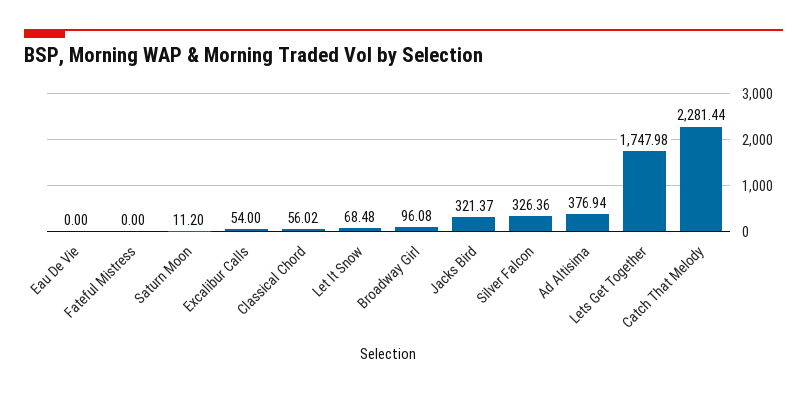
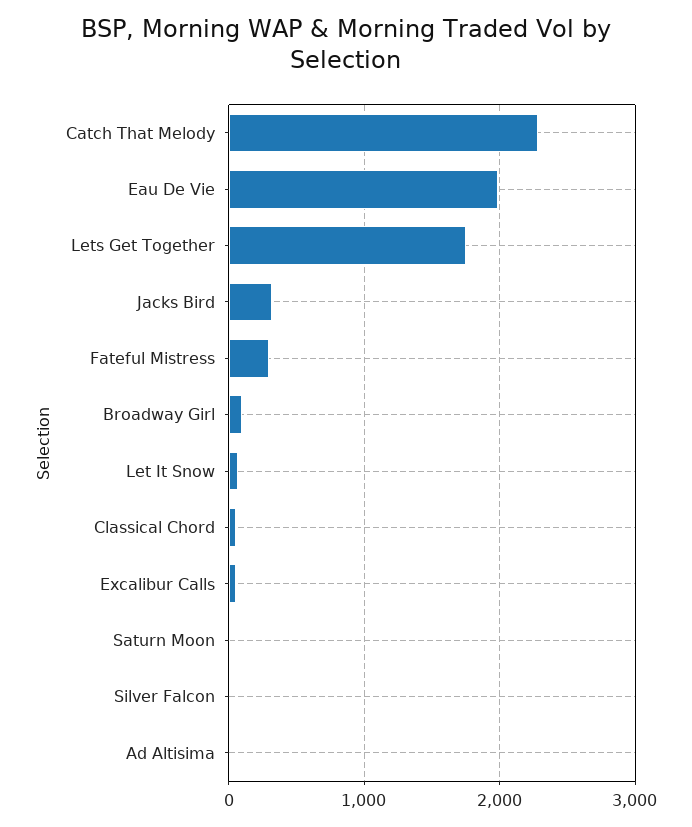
Eau De Vie: 0 -> 2000
Fateful Mistress: 0 -> 300
Silver Falcon: 326.36 -> 0
Ad Altisima: 376.94 -> 0

